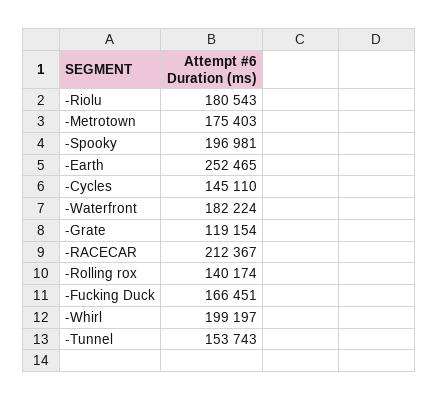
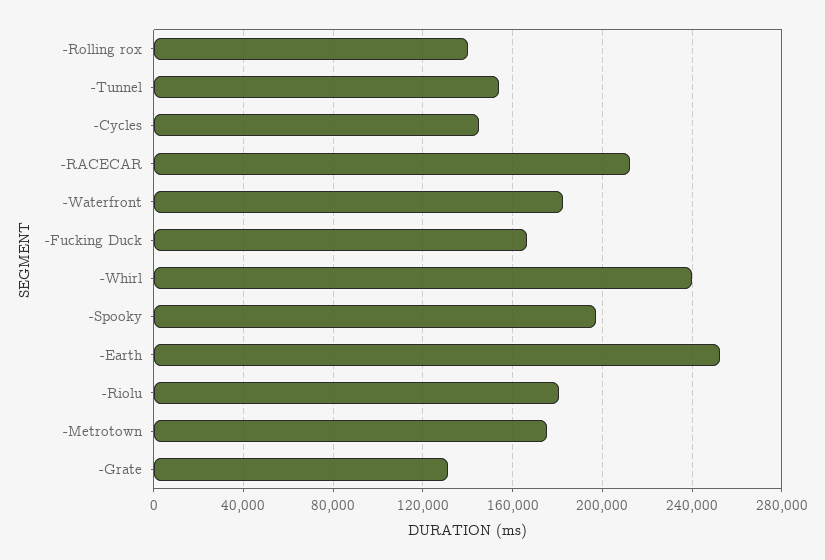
-Grate: 119154 -> 130000
-Whirl: 199197 -> 240000

